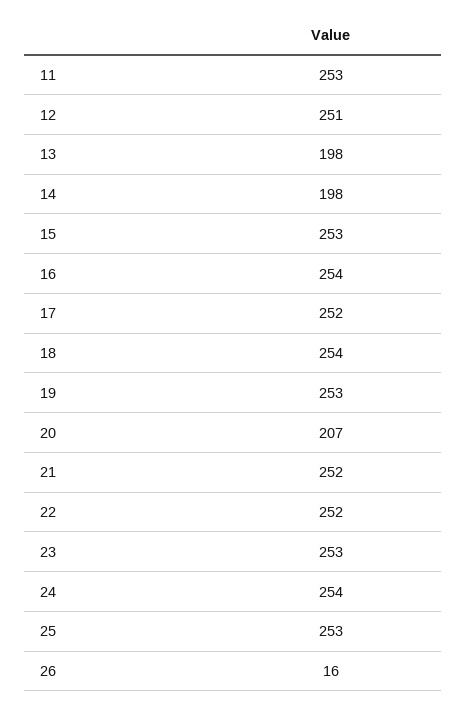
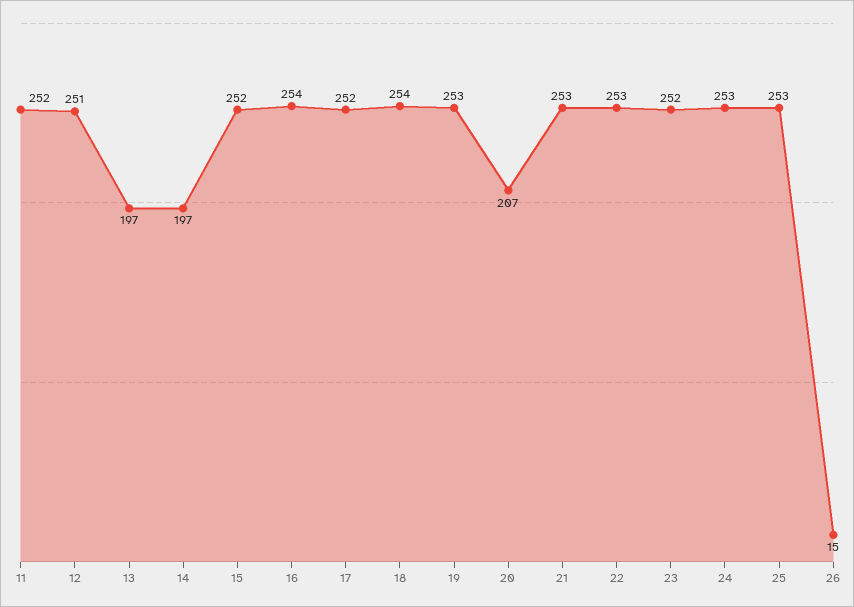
11: 253 -> 252
13: 198 -> 197
14: 198 -> 197
15: 253 -> 252
21: 252 -> 253
22: 252 -> 253
23: 253 -> 252
24: 254 -> 253
26: 16 -> 15

